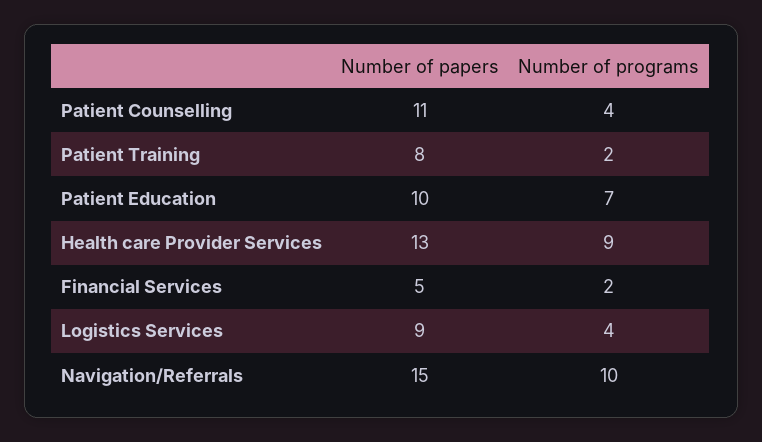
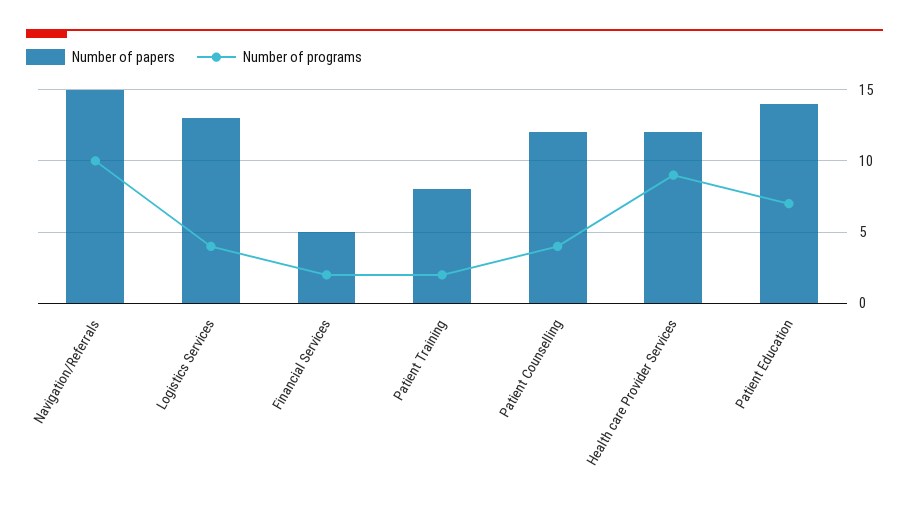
Number of papers, Patient Counselling: 11 -> 12
Number of papers, Patient Education: 10 -> 14
Number of papers, Health care Provider Services: 13 -> 12
Number of papers, Logistics Services: 9 -> 13

